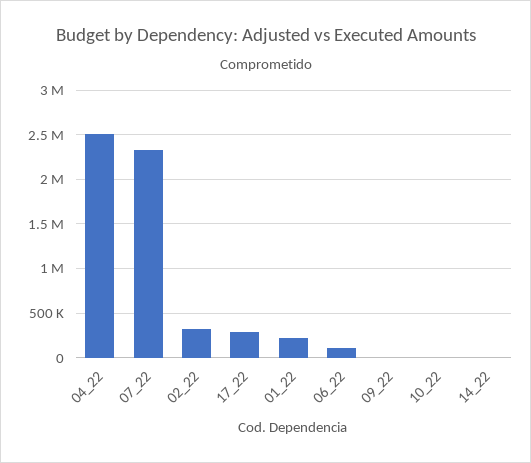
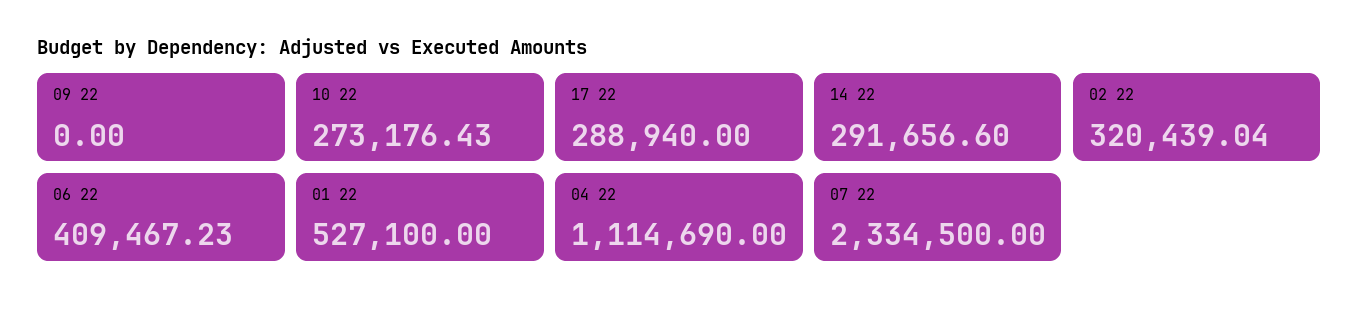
04_22: 2500000 -> 1114690
01_22: 200000 -> 527100
06_22: 100000 -> 409467.23
10_22: 0 -> 273176.43
14_22: 0 -> 291656.6

